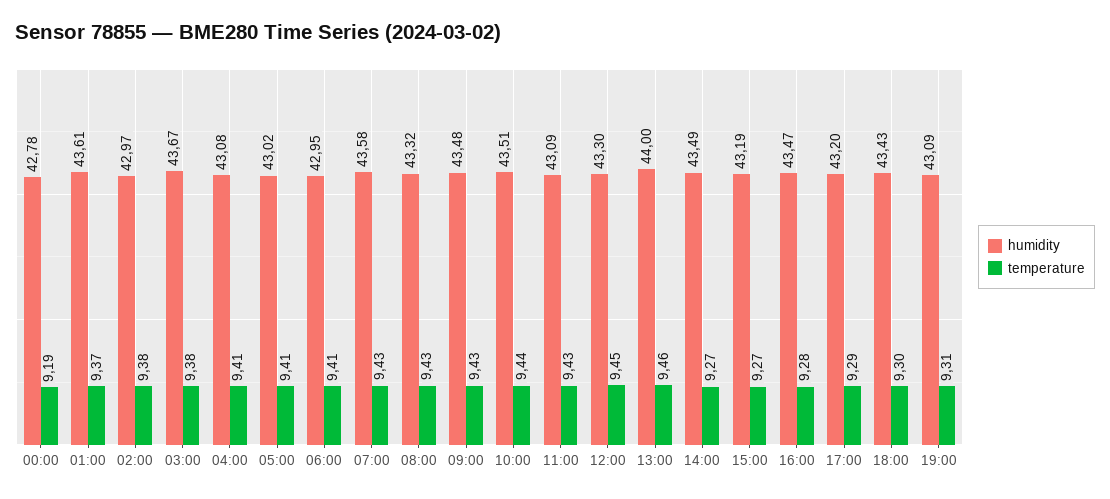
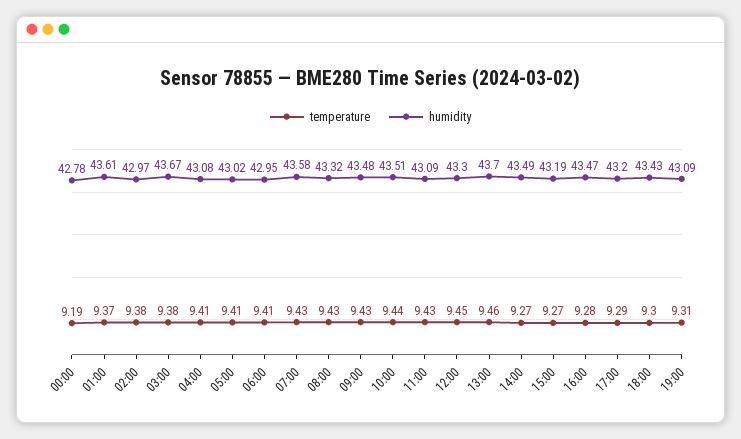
humidity, 13:00: 44 -> 43.7

